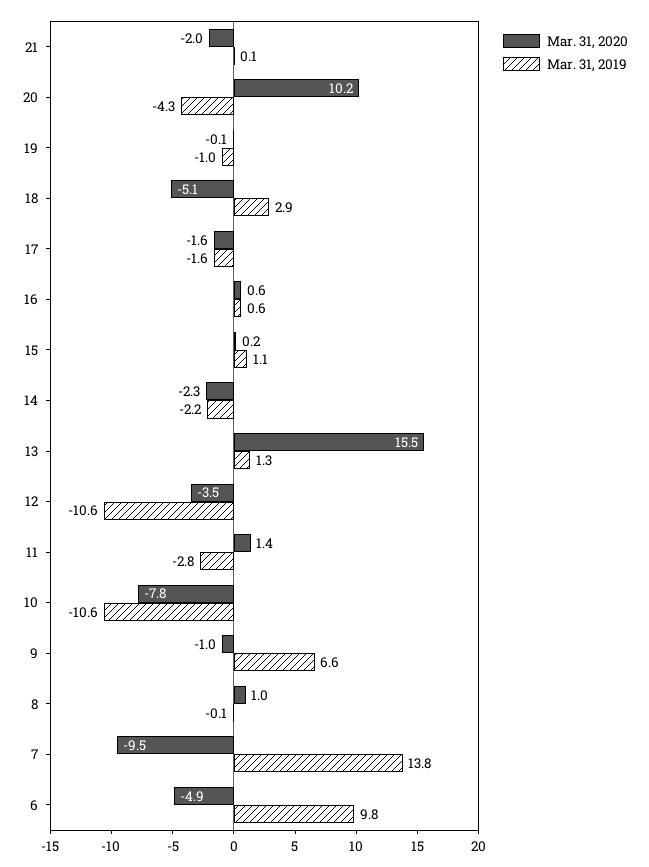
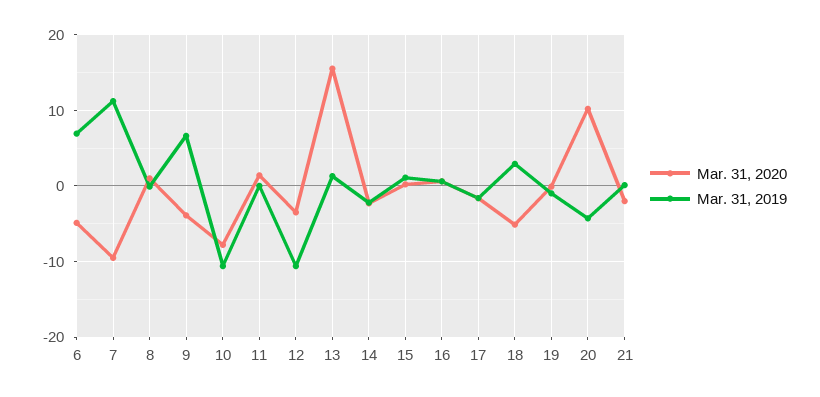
Mar. 31, 2019, 11: -2.8 -> 0
Mar. 31, 2020, 9: -1 -> -4
Mar. 31, 2019, 7: 13.8 -> 11
Mar. 31, 2019, 6: 9.8 -> 7

